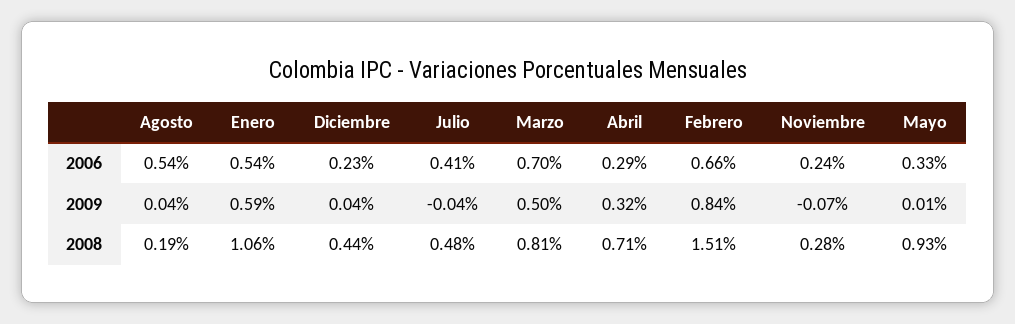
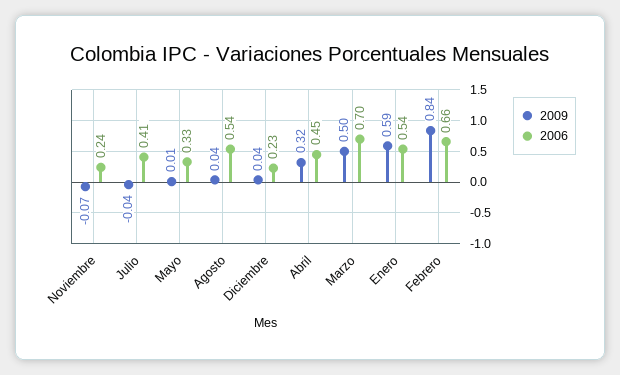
2006, Abril: 0.29 -> 0.45
2008, Agosto: 0.19 -> none
2008, Enero: 1.06 -> none
2008, Diciembre: 0.44 -> none
2008, Julio: 0.48 -> none
2008, Marzo: 0.81 -> none
2008, Abril: 0.71 -> none
2008, Febrero: 1.51 -> none
2008, Noviembre: 0.28 -> none
2008, Mayo: 0.93 -> none

